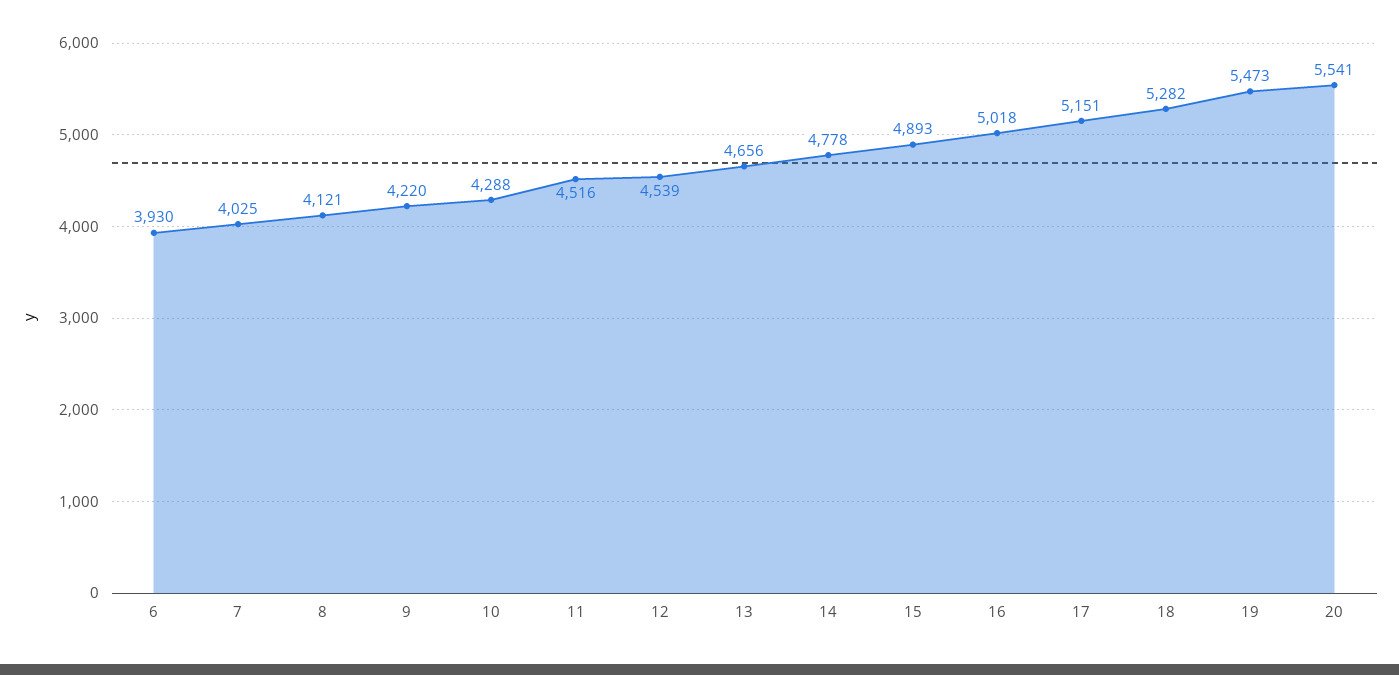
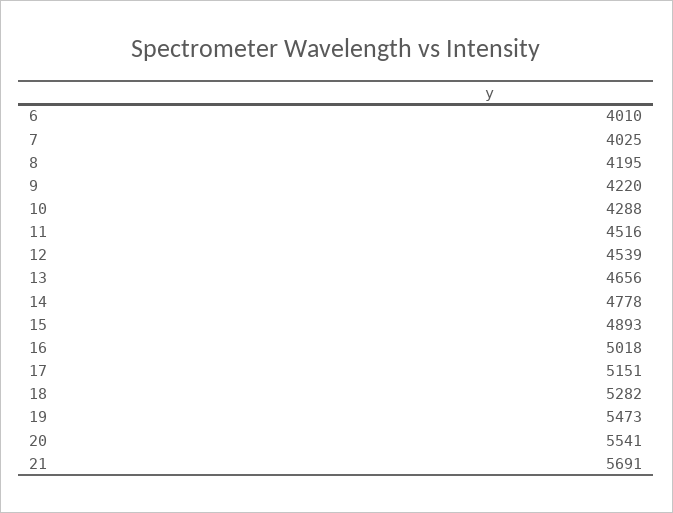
6: 3930 -> 4010
8: 4121 -> 4195
21: none -> 5691

